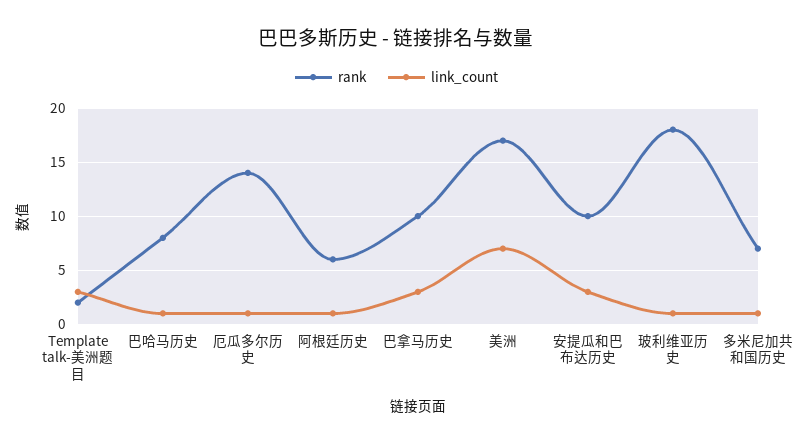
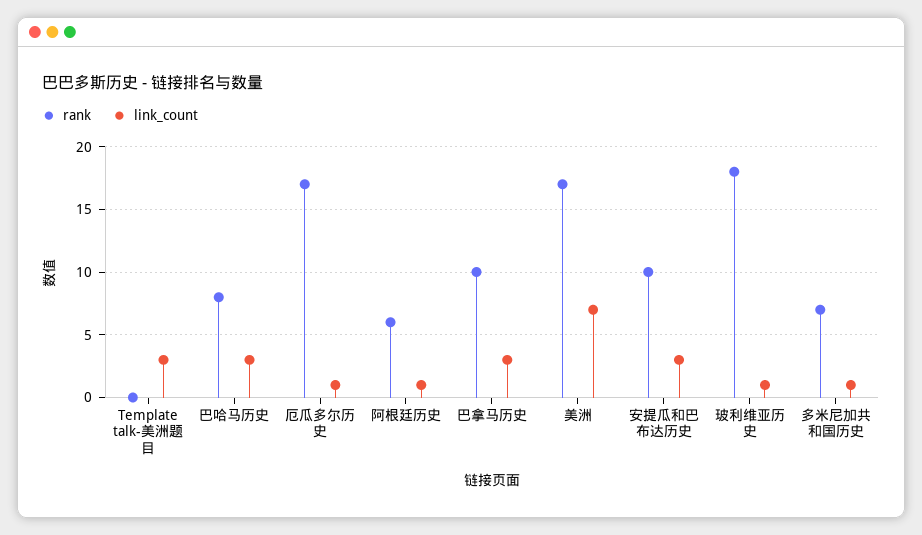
rank, Template talk-美洲题目: 2 -> 0
link_count, 巴哈马历史: 1 -> 3
rank, 厄瓜多尔历史: 14 -> 17

